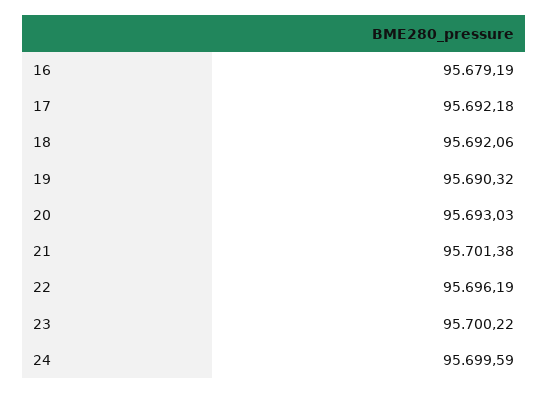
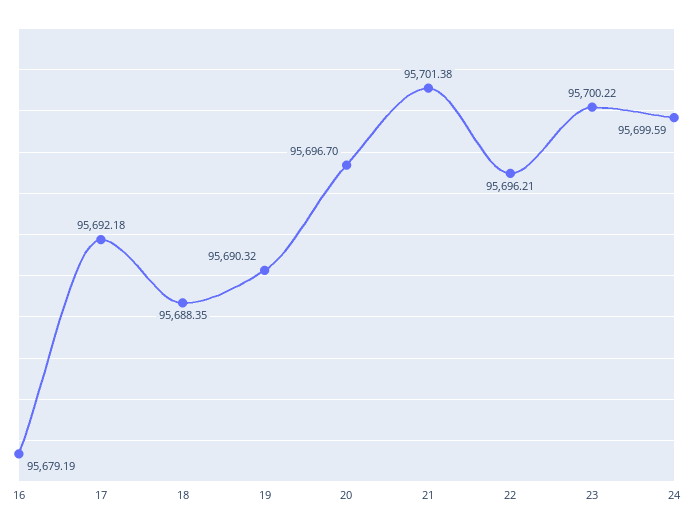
18: 95692.06 -> 95688.35
20: 95693.03 -> 95696.7
22: 95696.19 -> 95696.21

